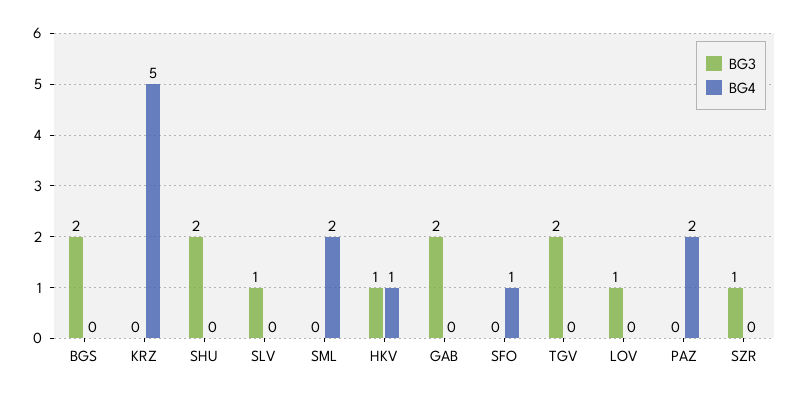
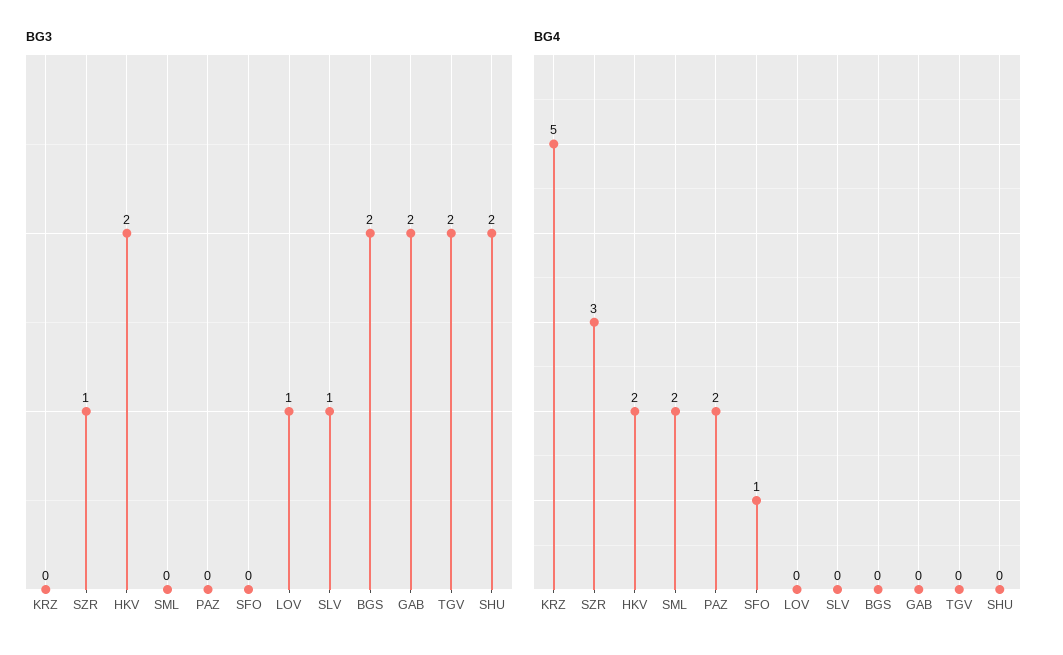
BG3, HKV: 1 -> 2
BG4, HKV: 1 -> 2
BG4, SZR: 0 -> 3

